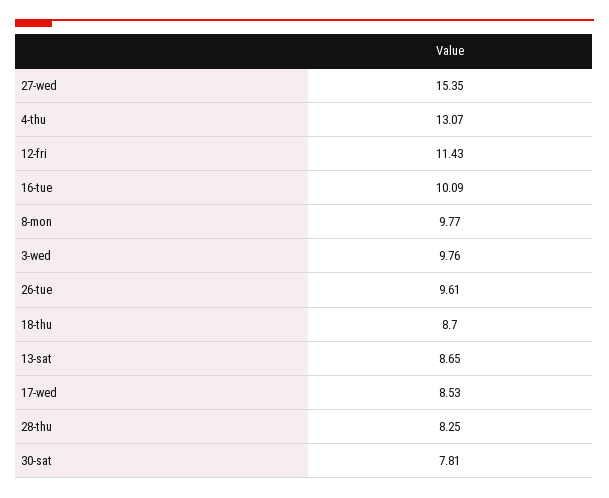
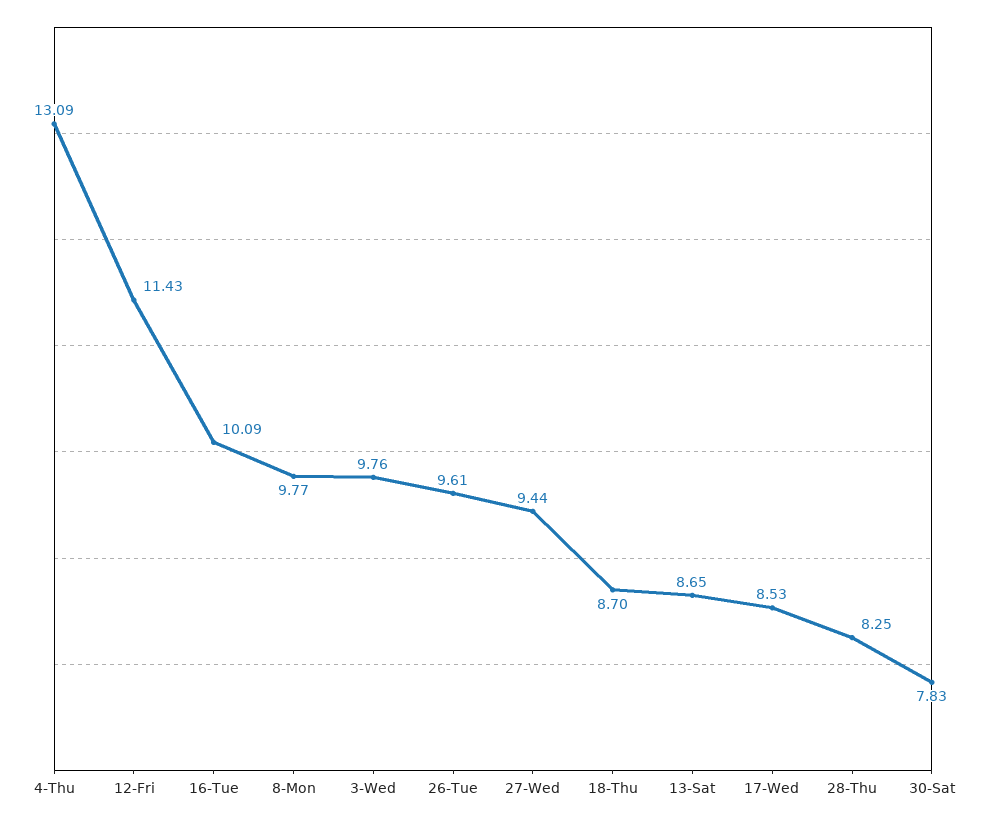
27-wed: 15.35 -> 9.44
4-thu: 13.07 -> 13.09
30-sat: 7.81 -> 7.83

